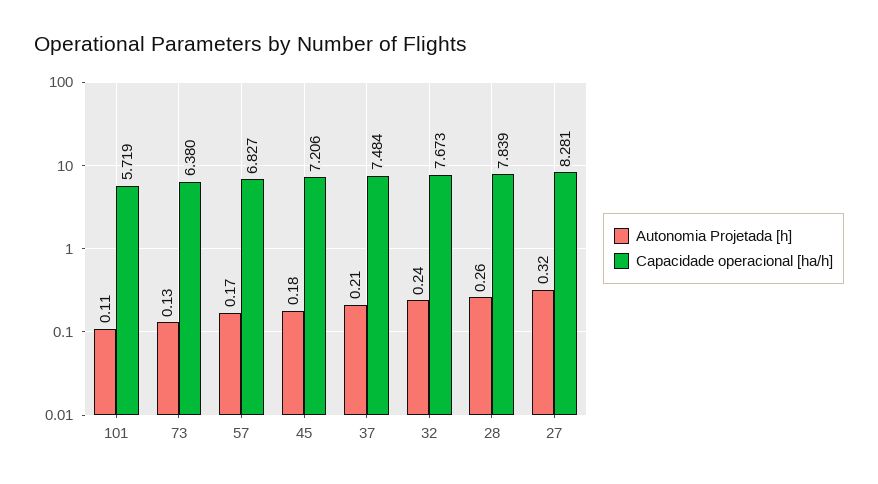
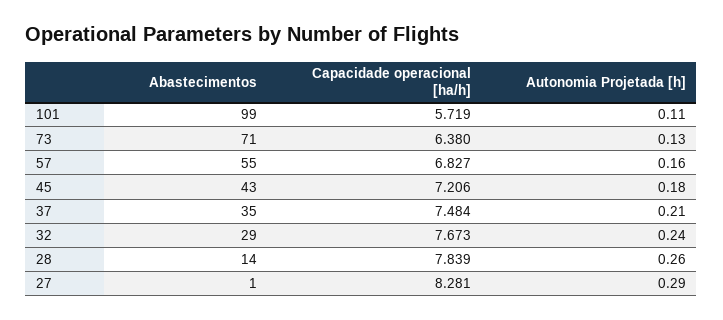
Autonomia Projetada [h], 57: 0.17 -> 0.16
Autonomia Projetada [h], 27: 0.32 -> 0.29
Abastecimentos, 101: none -> 99
Abastecimentos, 73: none -> 71
Abastecimentos, 57: none -> 55
Abastecimentos, 45: none -> 43
Abastecimentos, 37: none -> 35
Abastecimentos, 32: none -> 29
Abastecimentos, 28: none -> 14
Abastecimentos, 27: none -> 1

